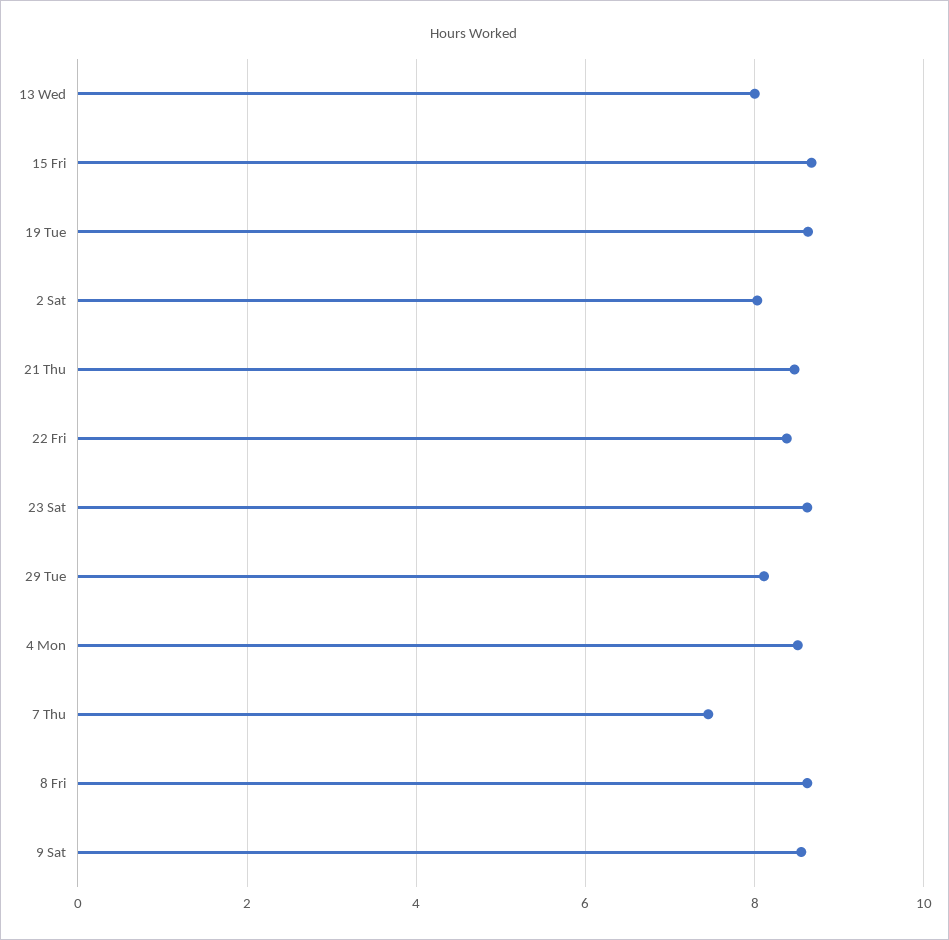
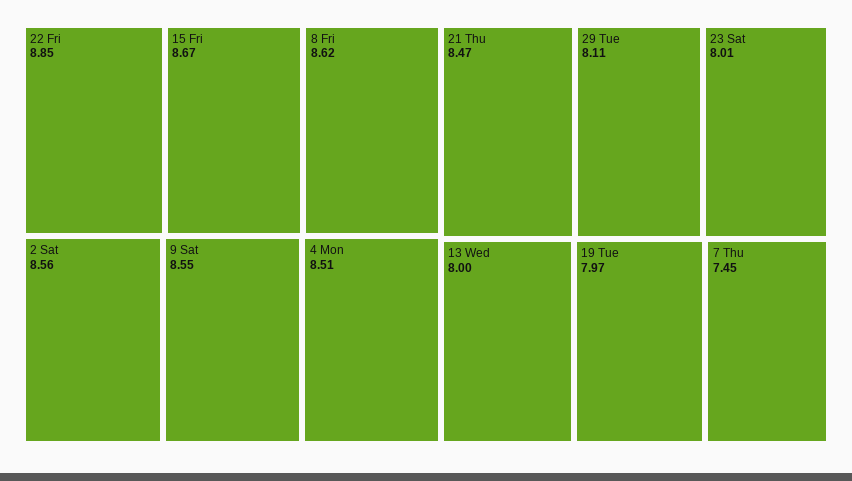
19 Tue: 8.6 -> 7.97
2 Sat: 8 -> 8.56
22 Fri: 8.4 -> 8.85
23 Sat: 8.6 -> 8.01

